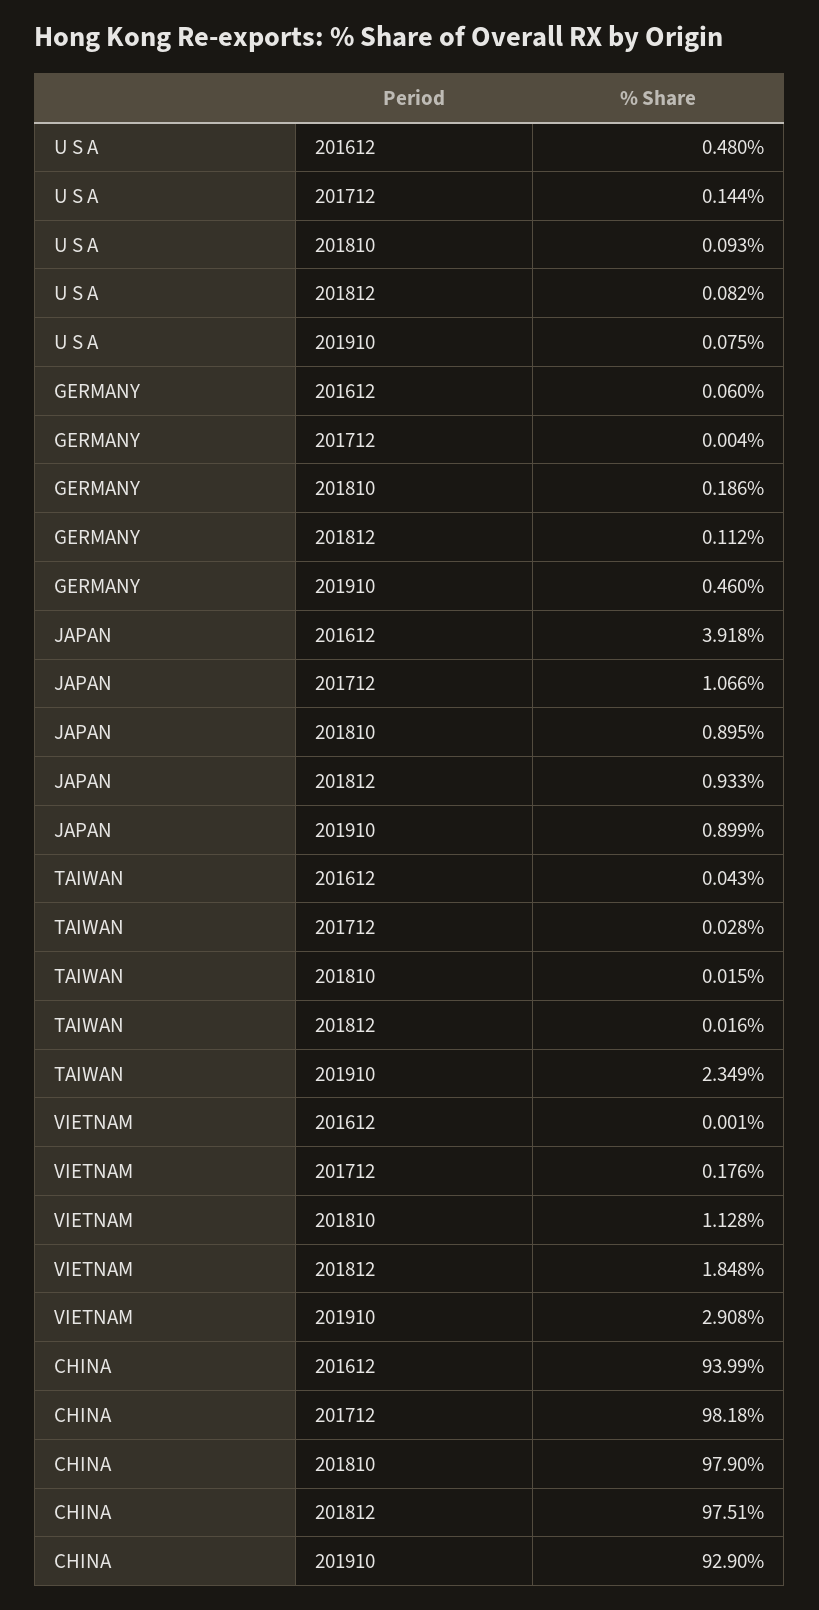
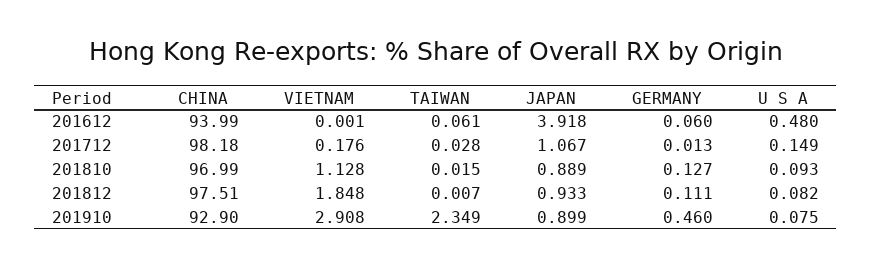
U S A, 201712: 0.144 -> 0.149
GERMANY, 201712: 0.004 -> 0.013
GERMANY, 201810: 0.186 -> 0.127
GERMANY, 201812: 0.112 -> 0.111
JAPAN, 201712: 1.066 -> 1.067
JAPAN, 201810: 0.895 -> 0.889
TAIWAN, 201612: 0.043 -> 0.061
TAIWAN, 201812: 0.016 -> 0.007
CHINA, 201810: 97.9 -> 96.99

